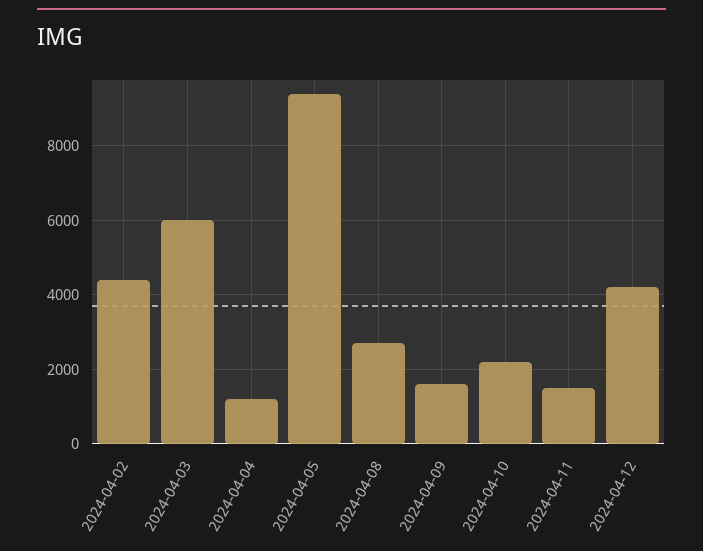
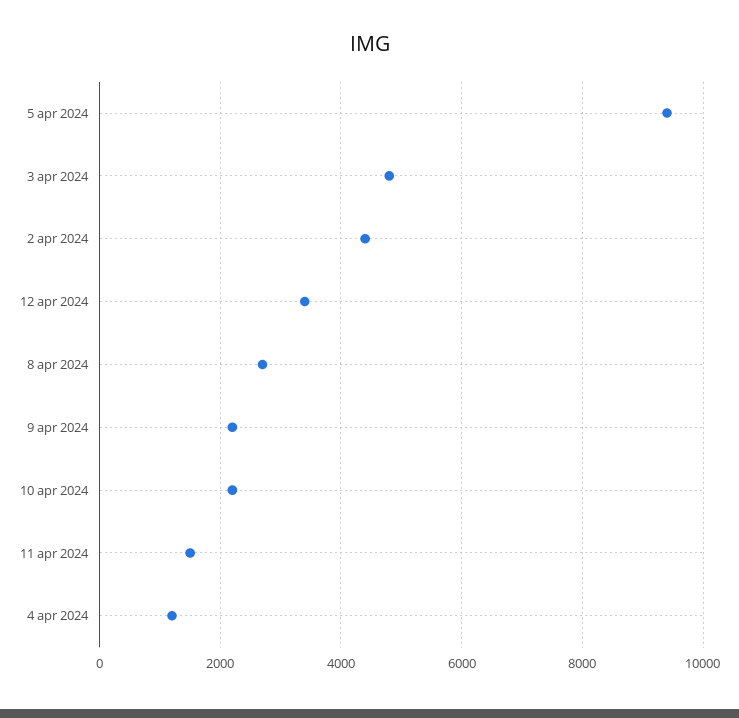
2024-04-03: 6000 -> 4800
2024-04-09: 1600 -> 2200
2024-04-12: 4200 -> 3400

